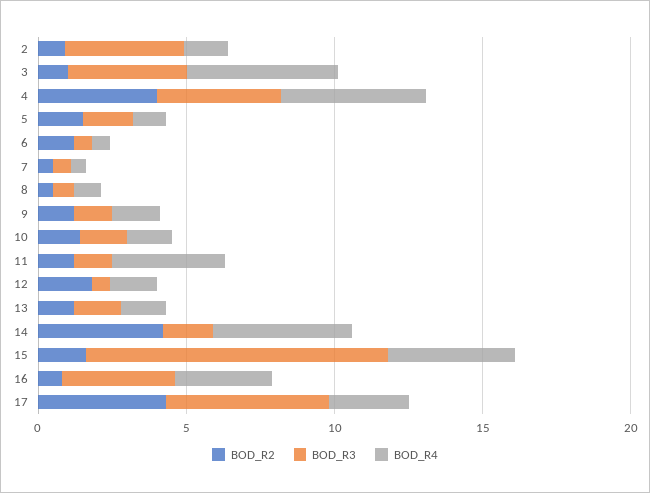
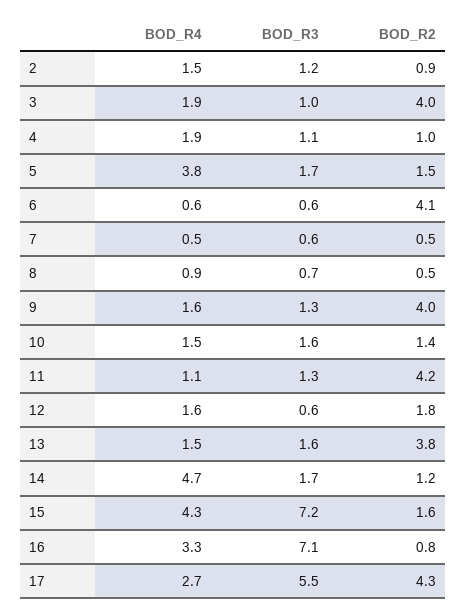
BOD_R3, 2: 4 -> 1.2
BOD_R2, 3: 1 -> 4
BOD_R3, 3: 4 -> 1
BOD_R4, 3: 5 -> 1.9
BOD_R2, 4: 4 -> 1
BOD_R3, 4: 4 -> 1.1
BOD_R4, 4: 5 -> 1.9
BOD_R4, 5: 1 -> 3.8
BOD_R2, 6: 1 -> 4.1
BOD_R2, 9: 1 -> 4
BOD_R2, 11: 1 -> 4.2
BOD_R4, 11: 4 -> 1.1
BOD_R2, 13: 1 -> 3.8
BOD_R2, 14: 4 -> 1.2
BOD_R3, 15: 10 -> 7.2
BOD_R3, 16: 4 -> 7.1

